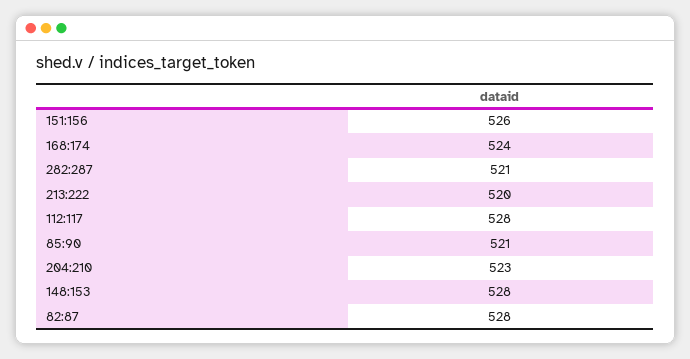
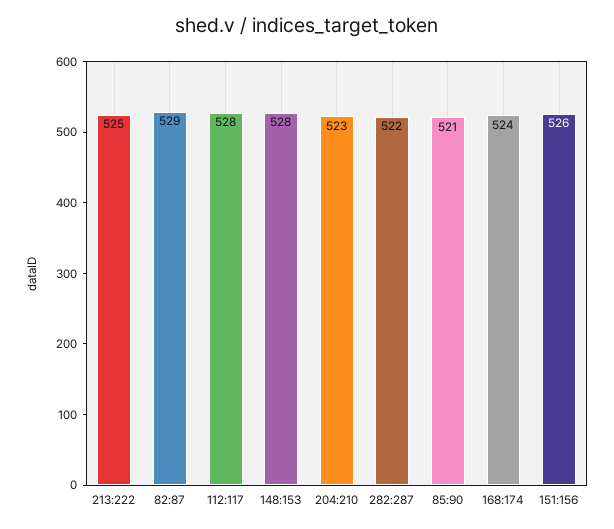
282:287: 521 -> 522
213:222: 520 -> 525
82:87: 528 -> 529

